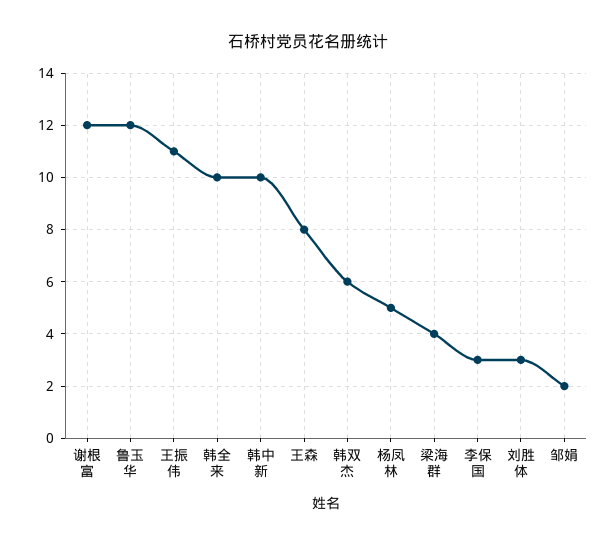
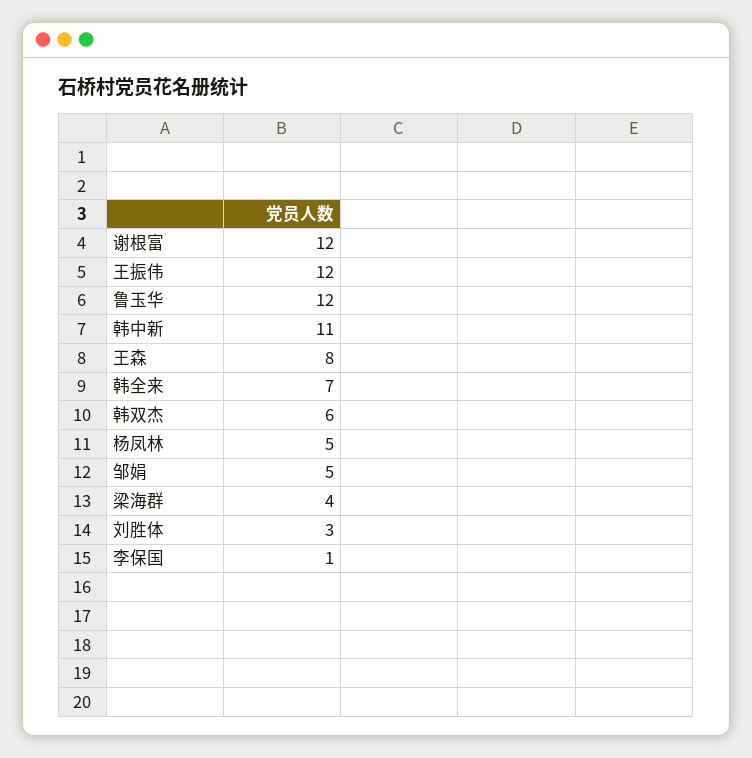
王振伟: 11 -> 12
韩全来: 10 -> 7
韩中新: 10 -> 11
李保国: 3 -> 1
邹娟: 2 -> 5

